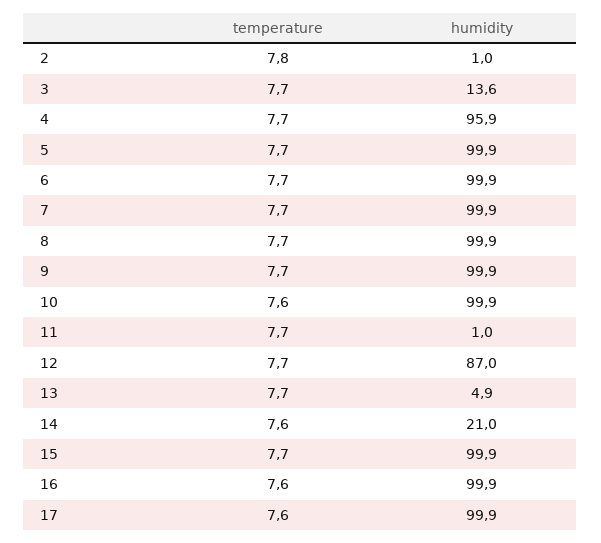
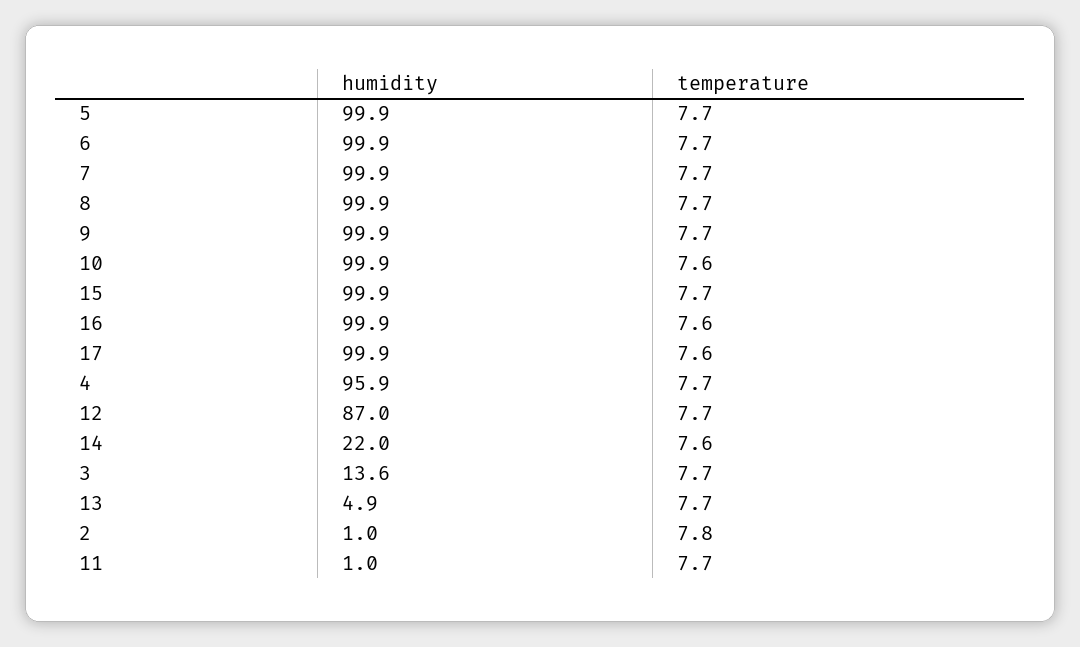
humidity, 14: 21 -> 22

